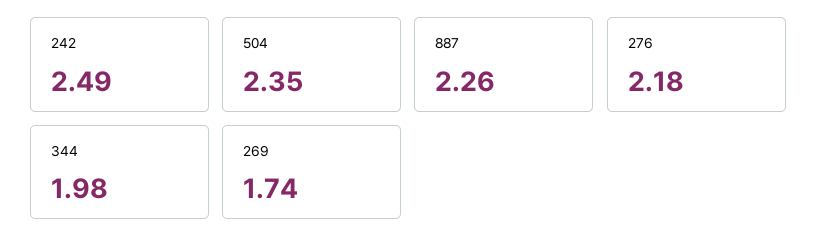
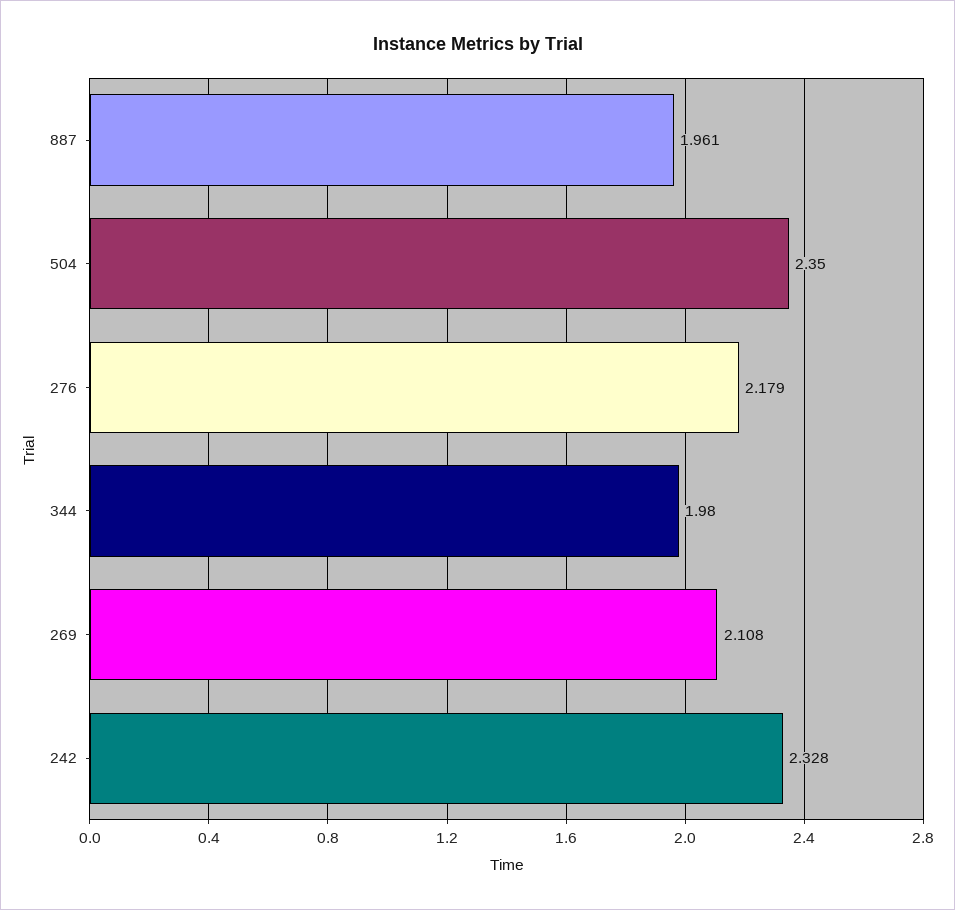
242: 2.49 -> 2.328
887: 2.26 -> 1.961
269: 1.74 -> 2.108

